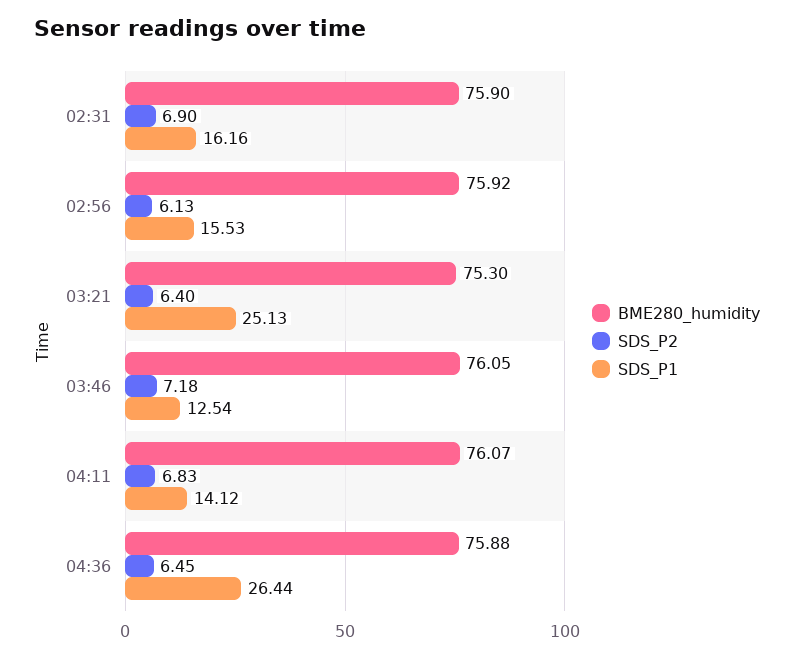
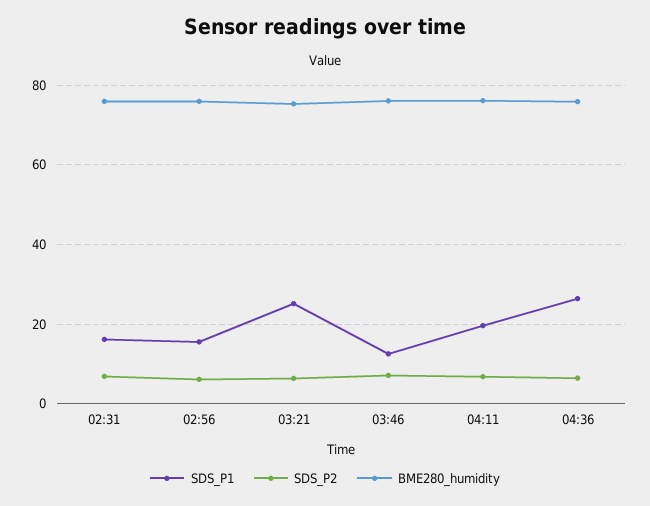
SDS_P1, 04:11: 14.12 -> 20

